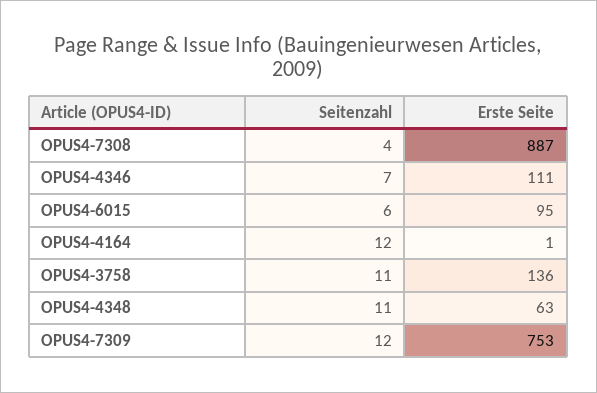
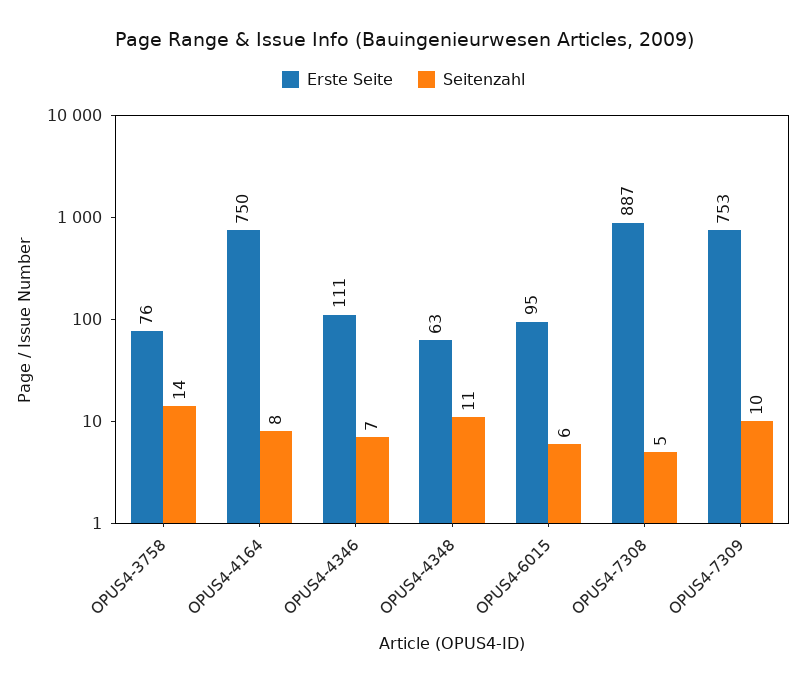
Seitenzahl, OPUS4-7308: 4 -> 5
Seitenzahl, OPUS4-4164: 12 -> 8
Erste Seite, OPUS4-4164: 1 -> 750
Seitenzahl, OPUS4-3758: 11 -> 14
Erste Seite, OPUS4-3758: 136 -> 76
Seitenzahl, OPUS4-7309: 12 -> 10

